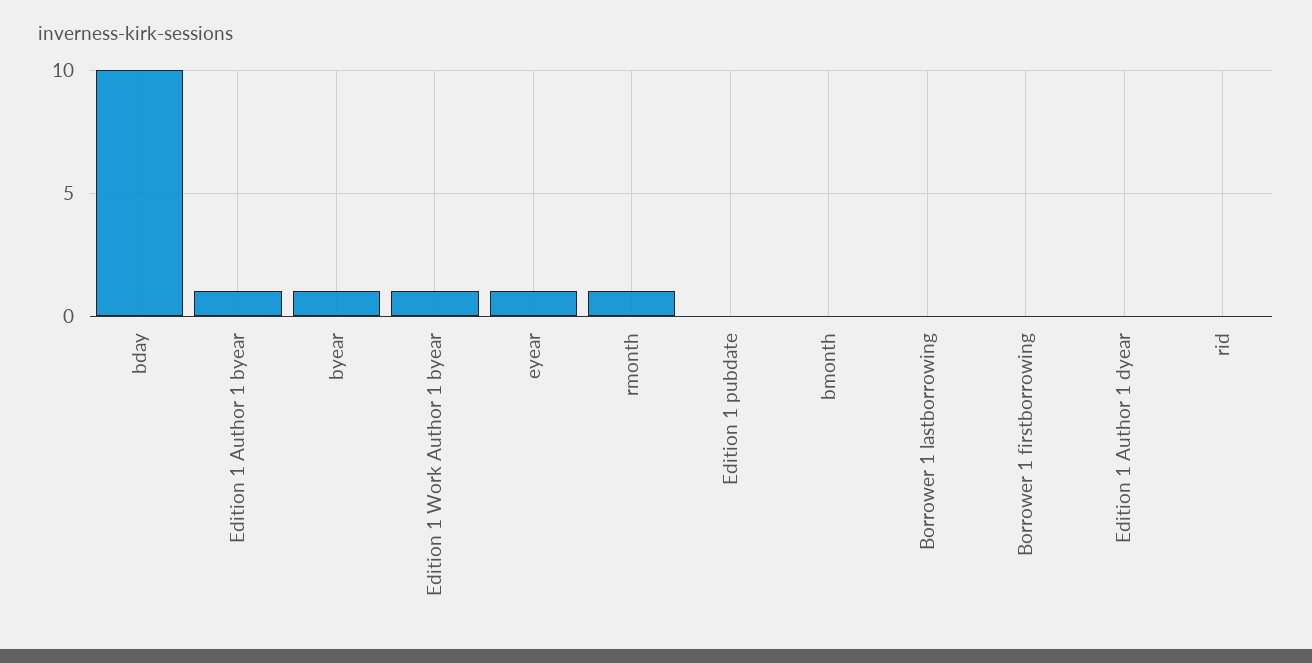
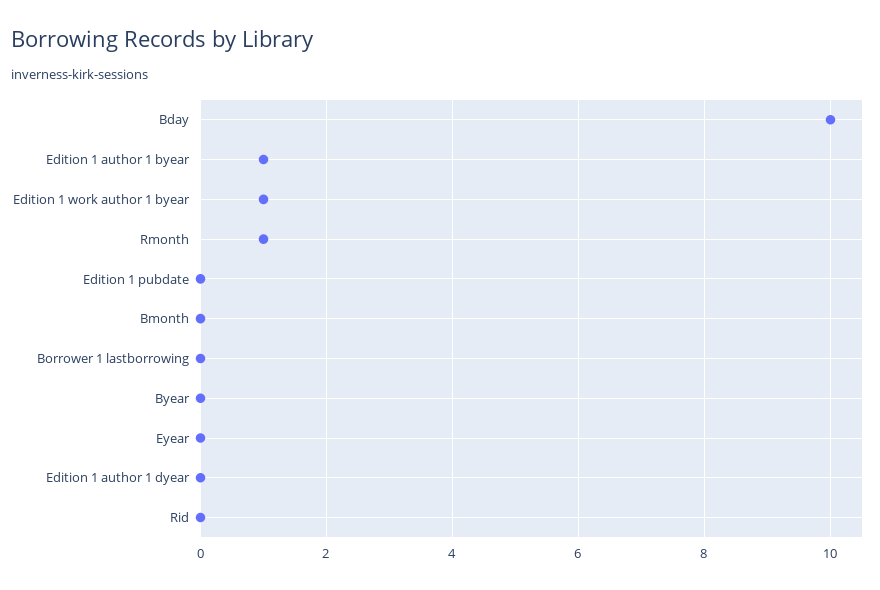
byear: 1 -> 0
eyear: 1 -> 0
Borrower 1 firstborrowing: 0 -> none

